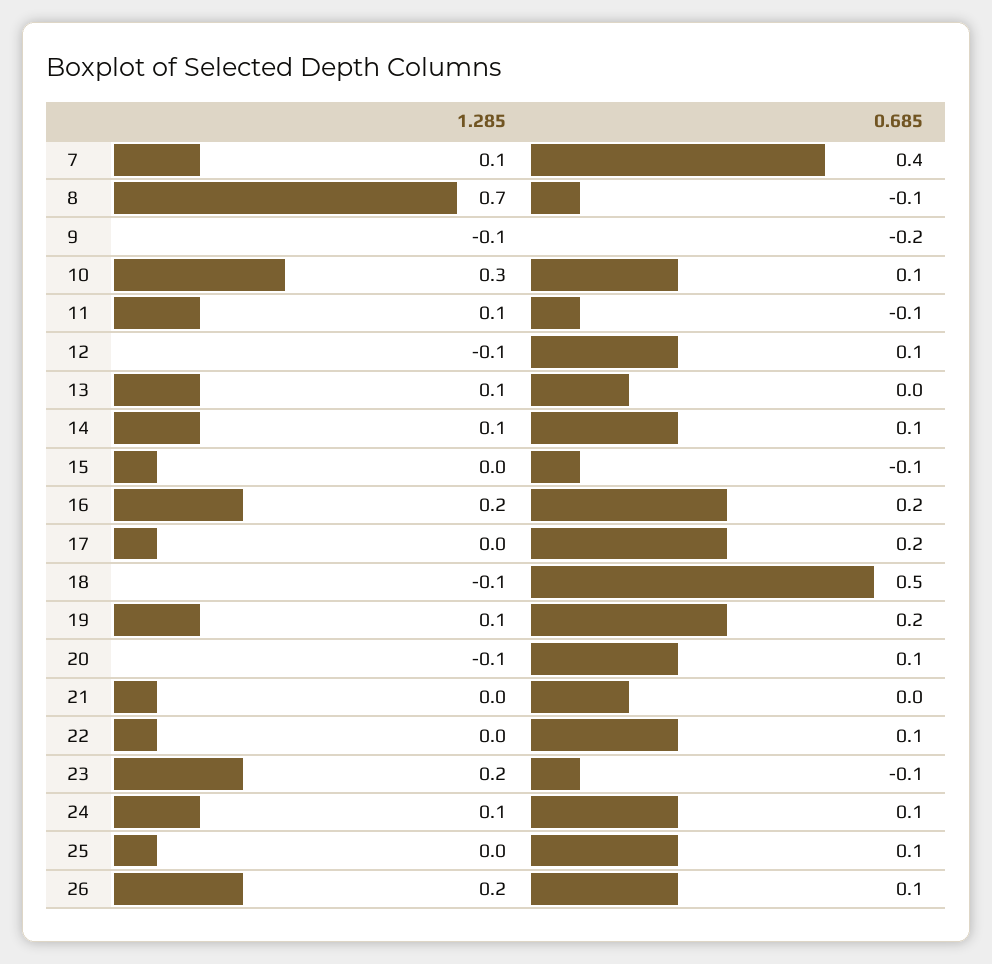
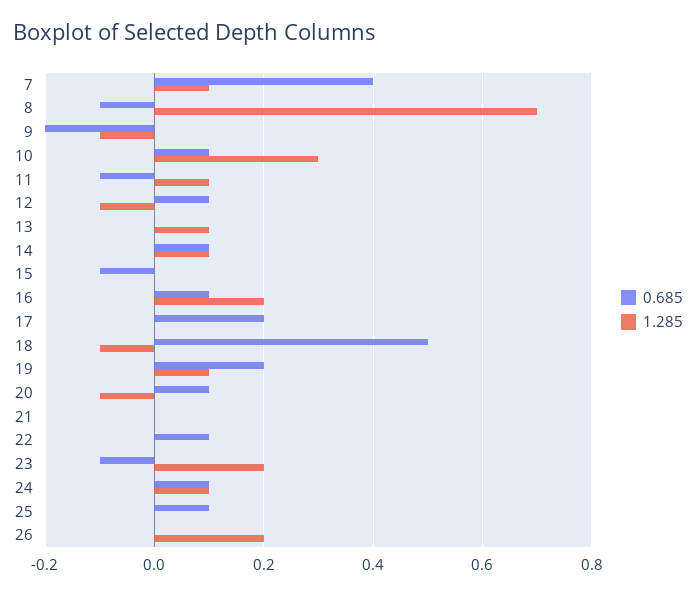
0.685, 16: 0.2 -> 0.1
0.685, 26: 0.1 -> 0

